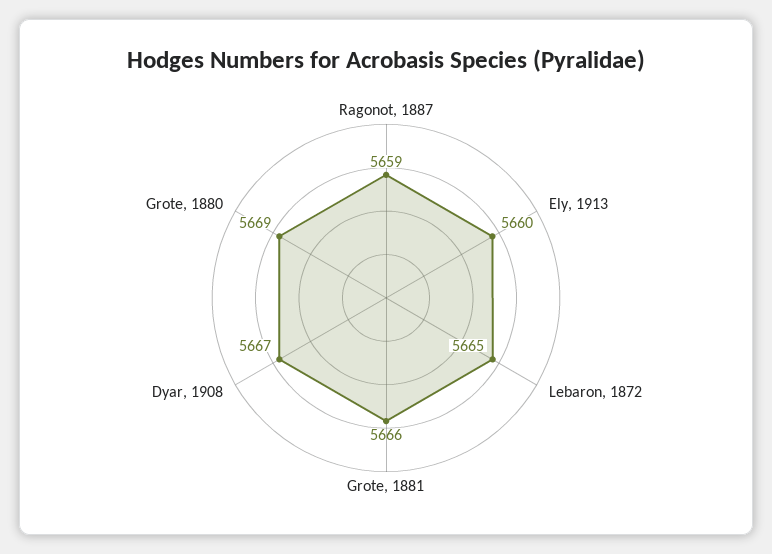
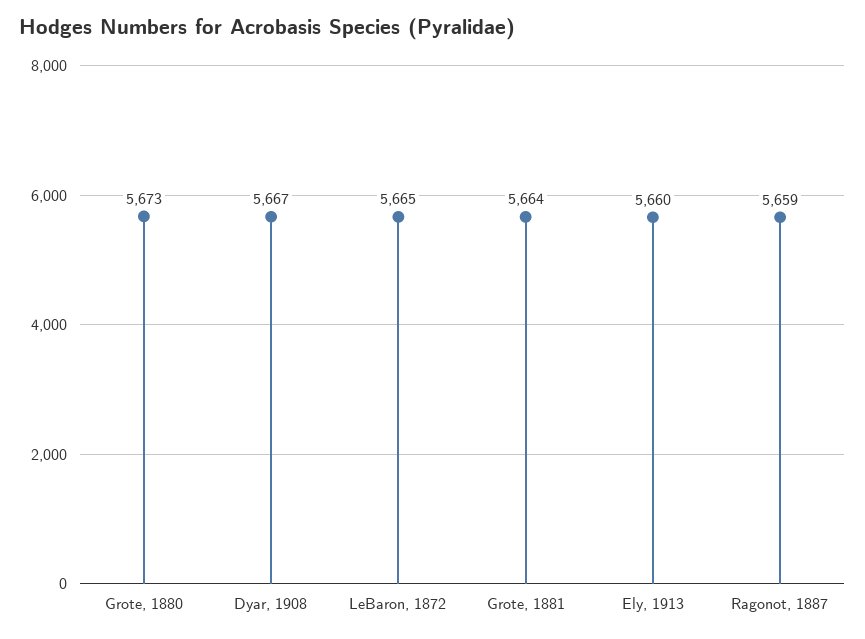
Grote, 1881: 5666 -> 5664
Grote, 1880: 5669 -> 5673

